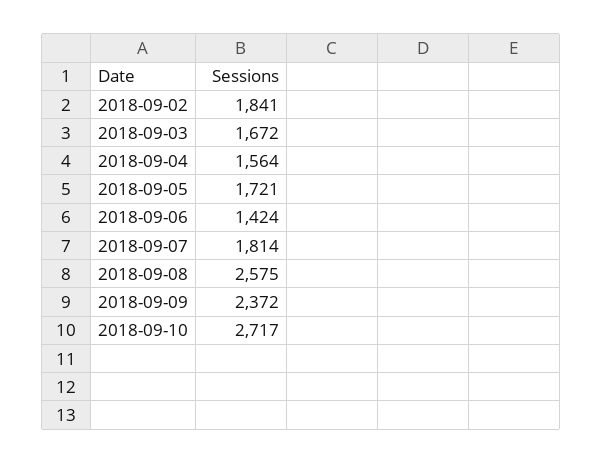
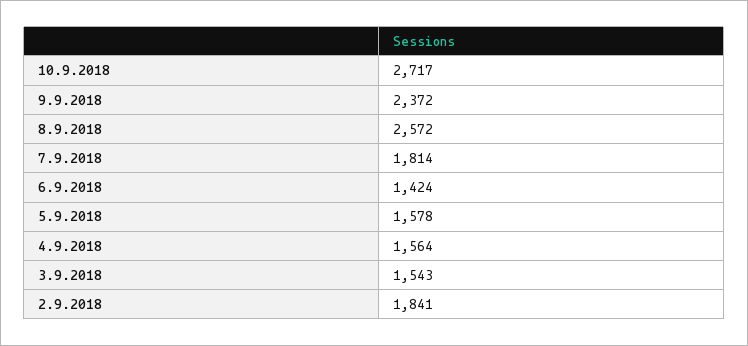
2018-09-03: 1672 -> 1543
2018-09-05: 1721 -> 1578
2018-09-08: 2575 -> 2572

